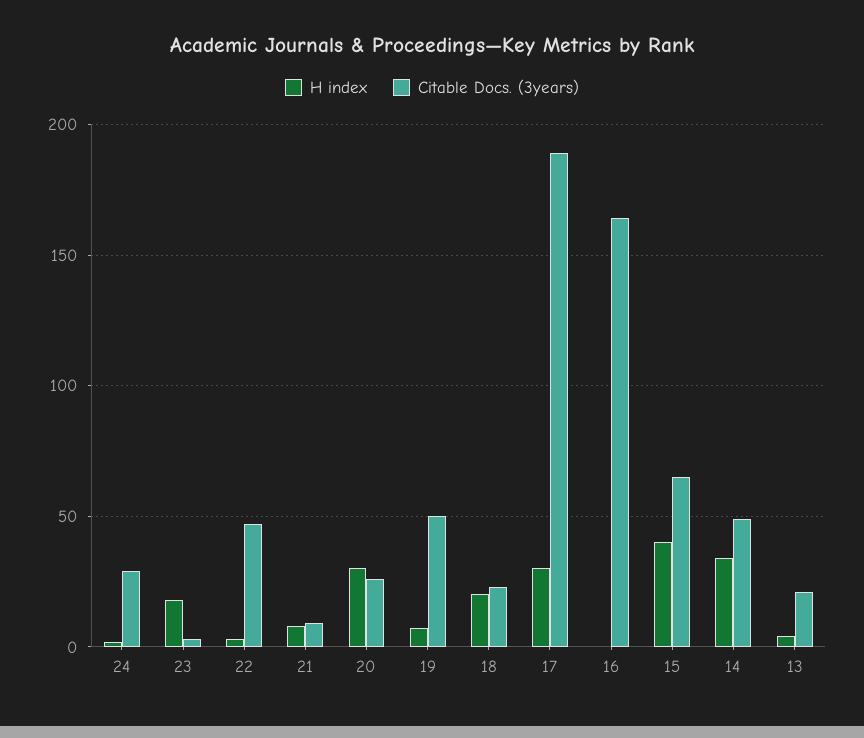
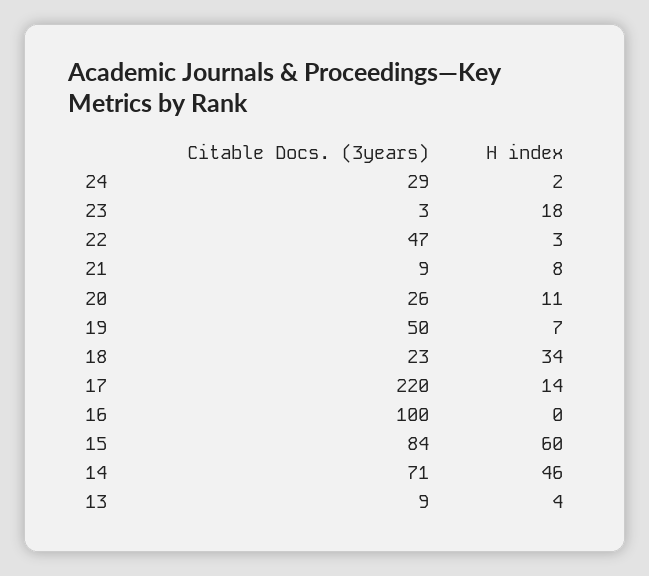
H index, 20: 30 -> 11
H index, 18: 20 -> 34
H index, 17: 30 -> 14
Citable Docs. (3years), 17: 190 -> 220
Citable Docs. (3years), 16: 165 -> 100
H index, 15: 40 -> 60
Citable Docs. (3years), 15: 65 -> 84
H index, 14: 35 -> 46
Citable Docs. (3years), 14: 50 -> 71
Citable Docs. (3years), 13: 20 -> 9

